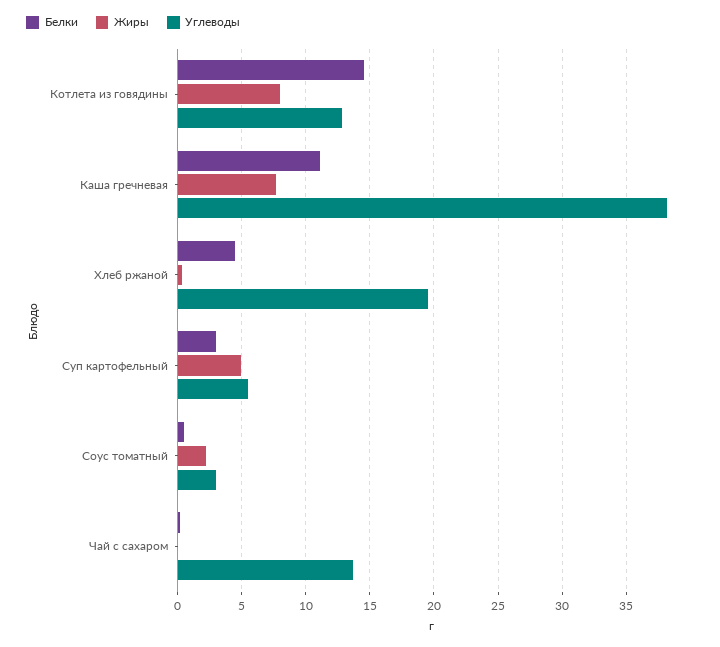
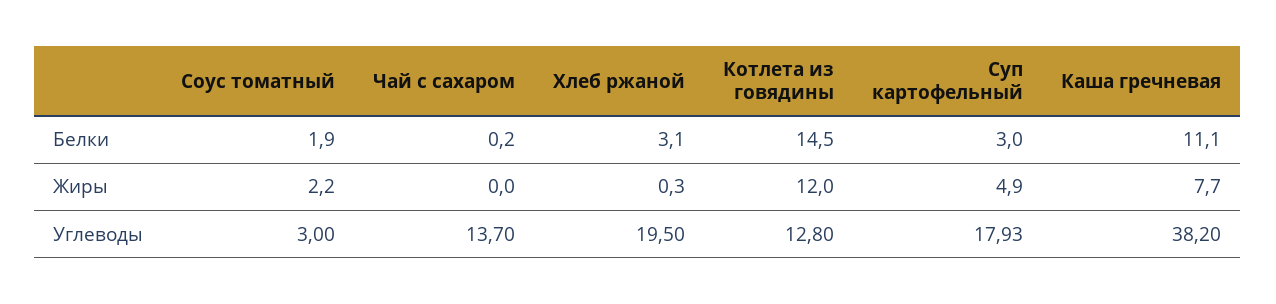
Жиры, Котлета из говядины: 8 -> 12
Белки, Хлеб ржаной: 4.5 -> 3.1
Углеводы, Суп картофельный: 5.5 -> 17.93
Белки, Соус томатный: 0.5 -> 1.9

